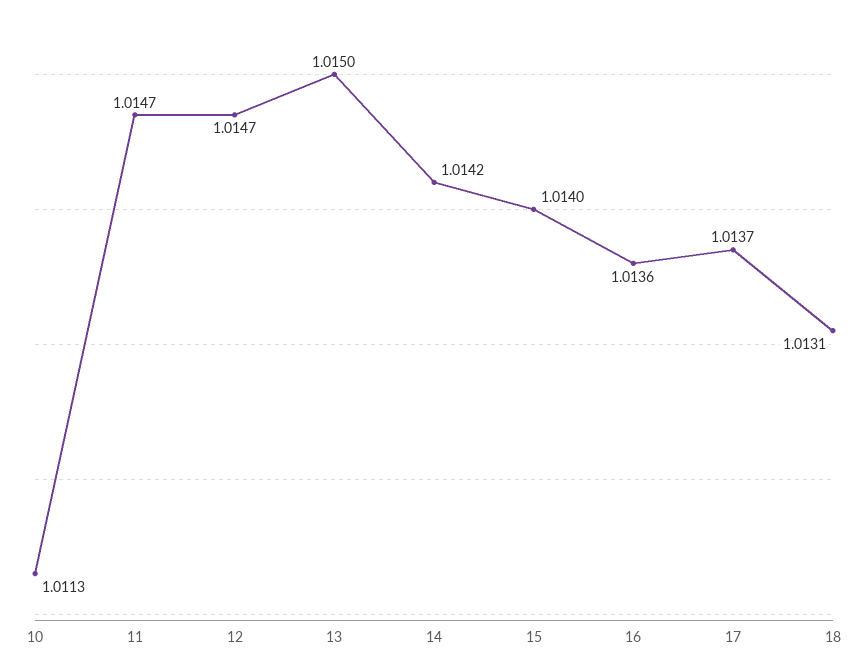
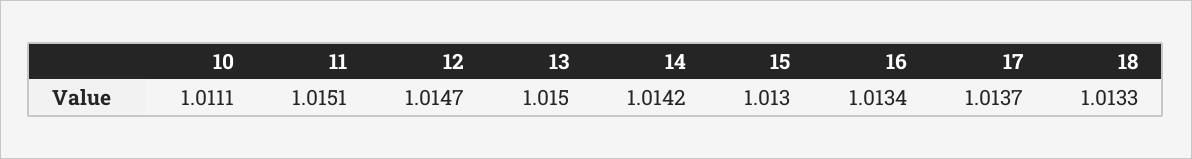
10: 1.0113 -> 1.0111
11: 1.0147 -> 1.0151
15: 1.014 -> 1.013
16: 1.0136 -> 1.0134
18: 1.0131 -> 1.0133

